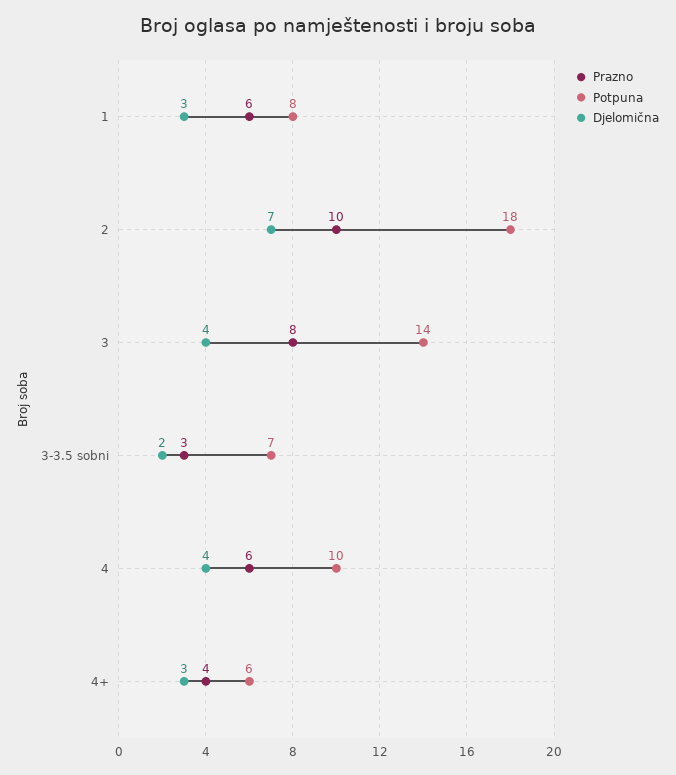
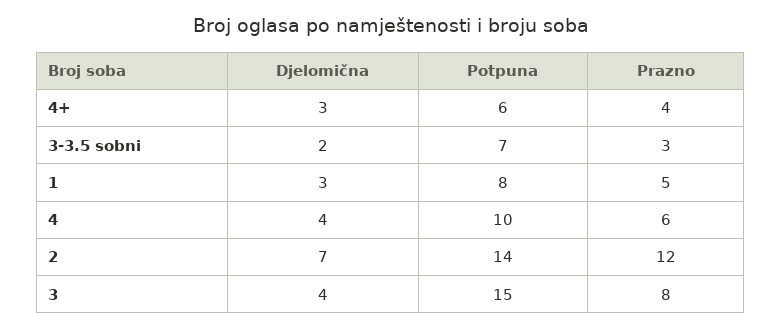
Prazno, 1: 6 -> 5
Prazno, 2: 10 -> 12
Potpuna, 2: 18 -> 14
Potpuna, 3: 14 -> 15

